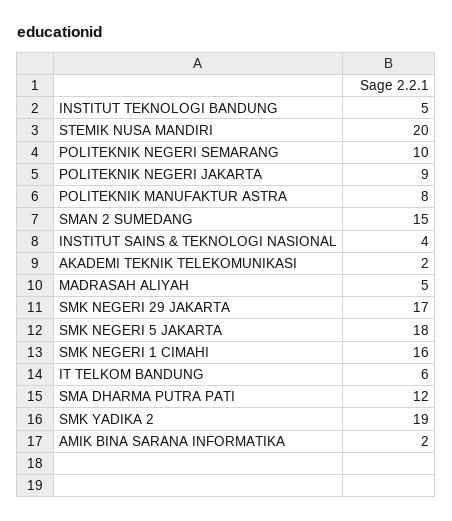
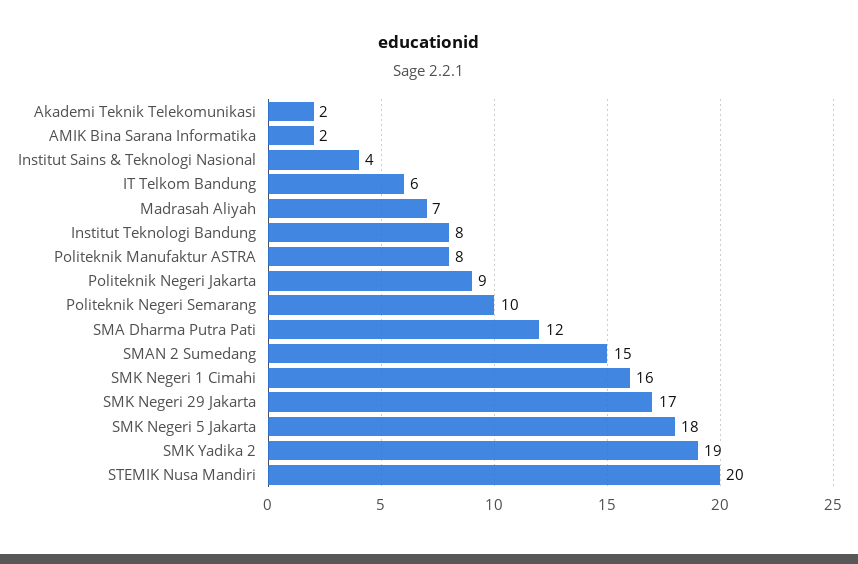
INSTITUT TEKNOLOGI BANDUNG: 5 -> 8
MADRASAH ALIYAH: 5 -> 7

